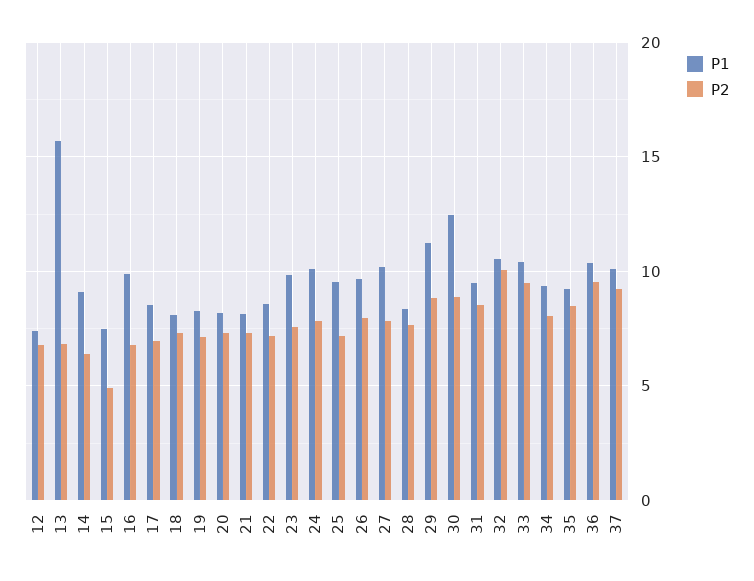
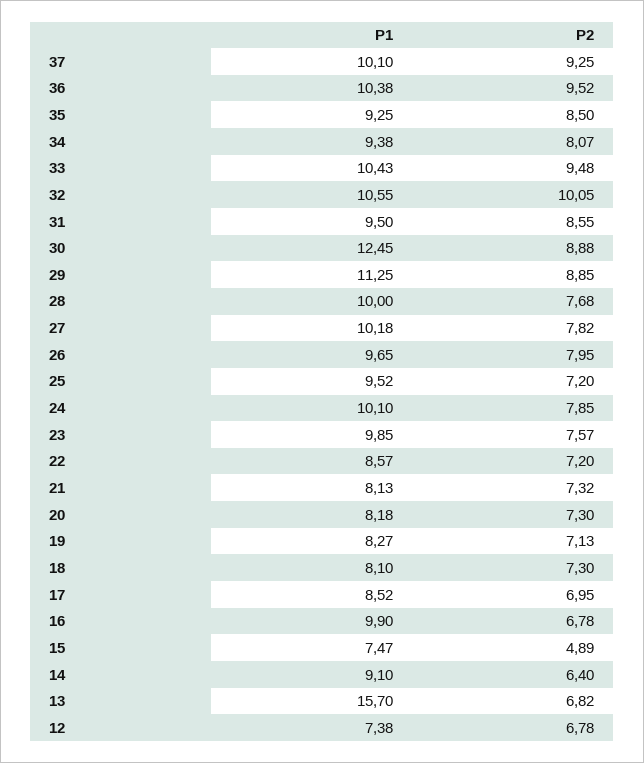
P1, 28: 8.5 -> 10

